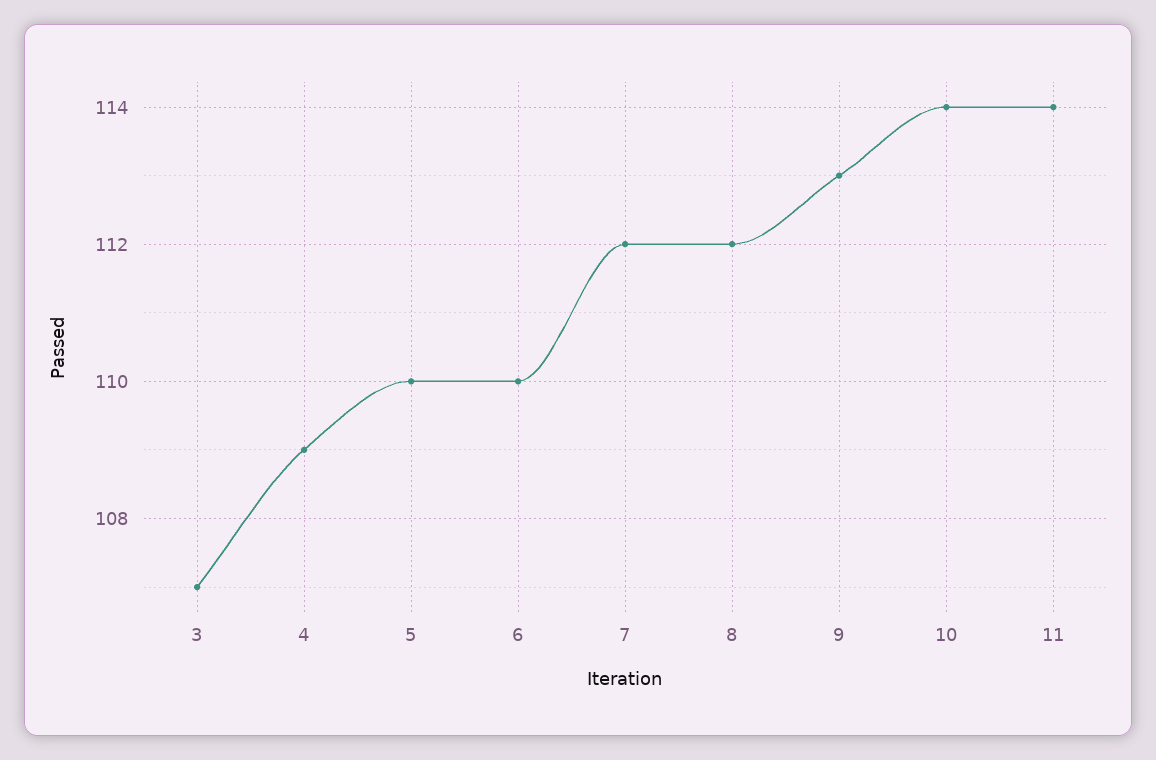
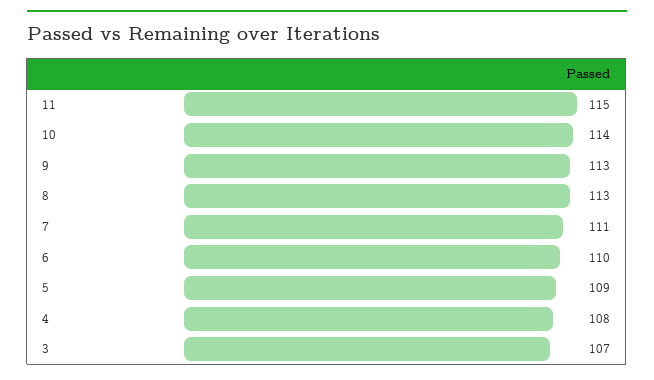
4: 109 -> 108
5: 110 -> 109
7: 112 -> 111
8: 112 -> 113
11: 114 -> 115

